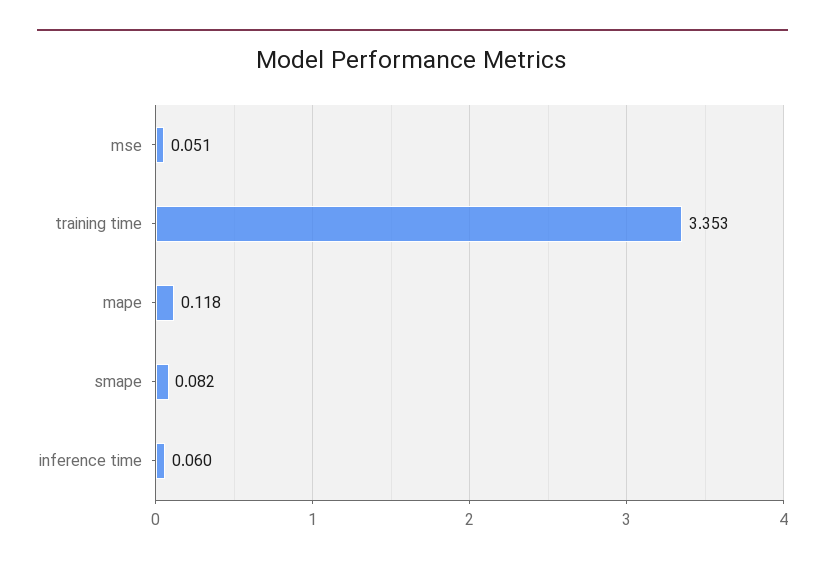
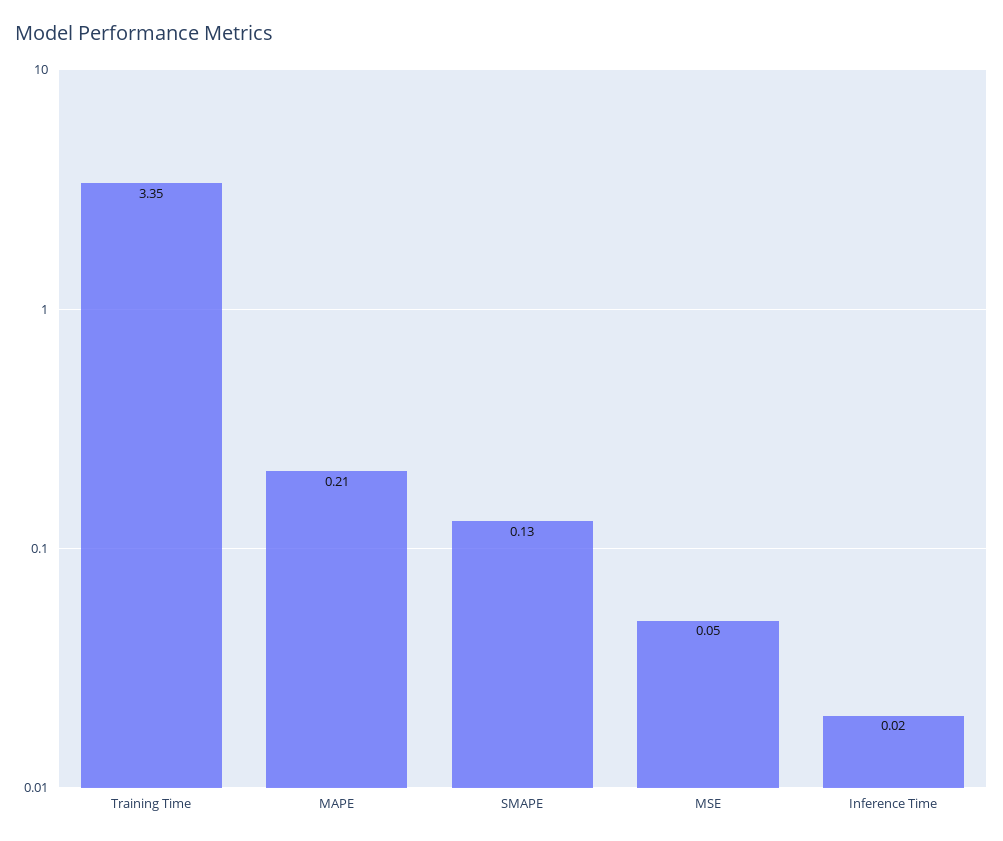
mape: 0.118 -> 0.21
smape: 0.082 -> 0.13
inference time: 0.06 -> 0.02

